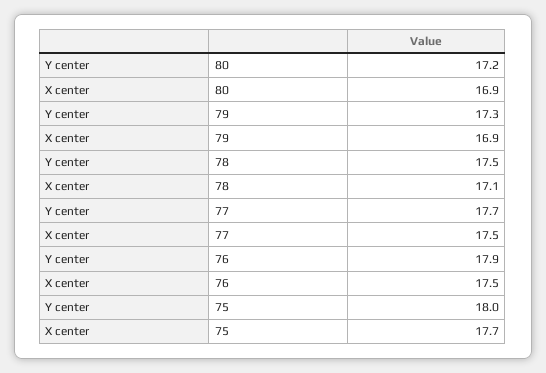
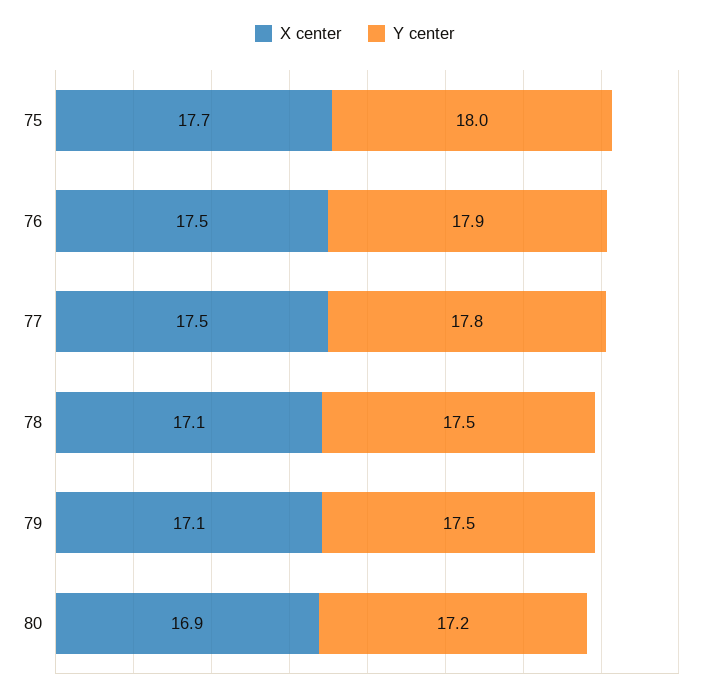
Y center, 79: 17.3 -> 17.5
X center, 79: 16.9 -> 17.1
Y center, 77: 17.7 -> 17.8

